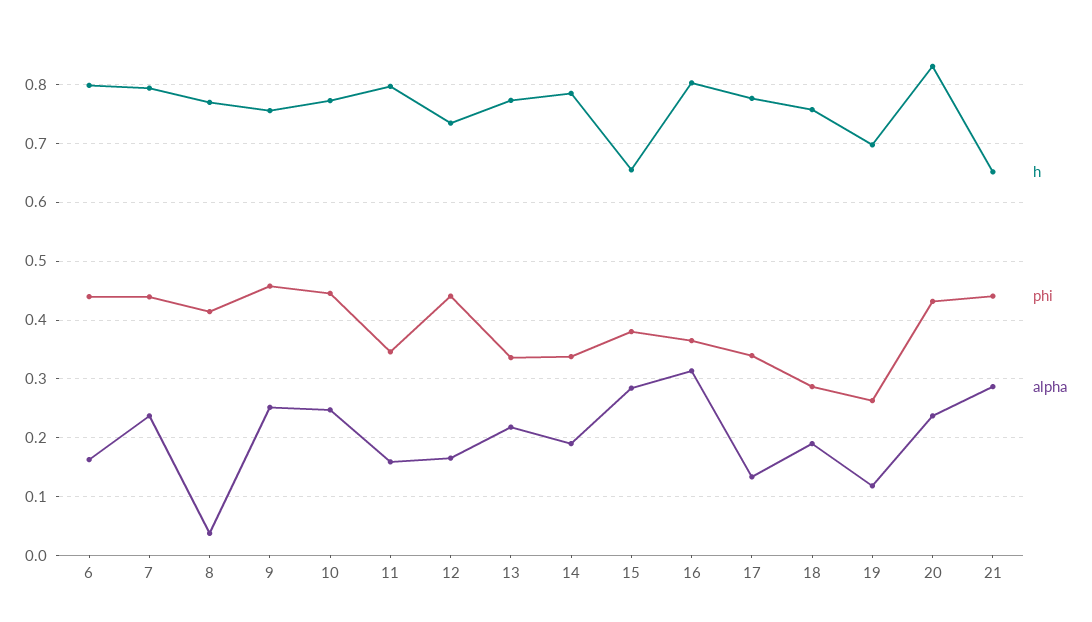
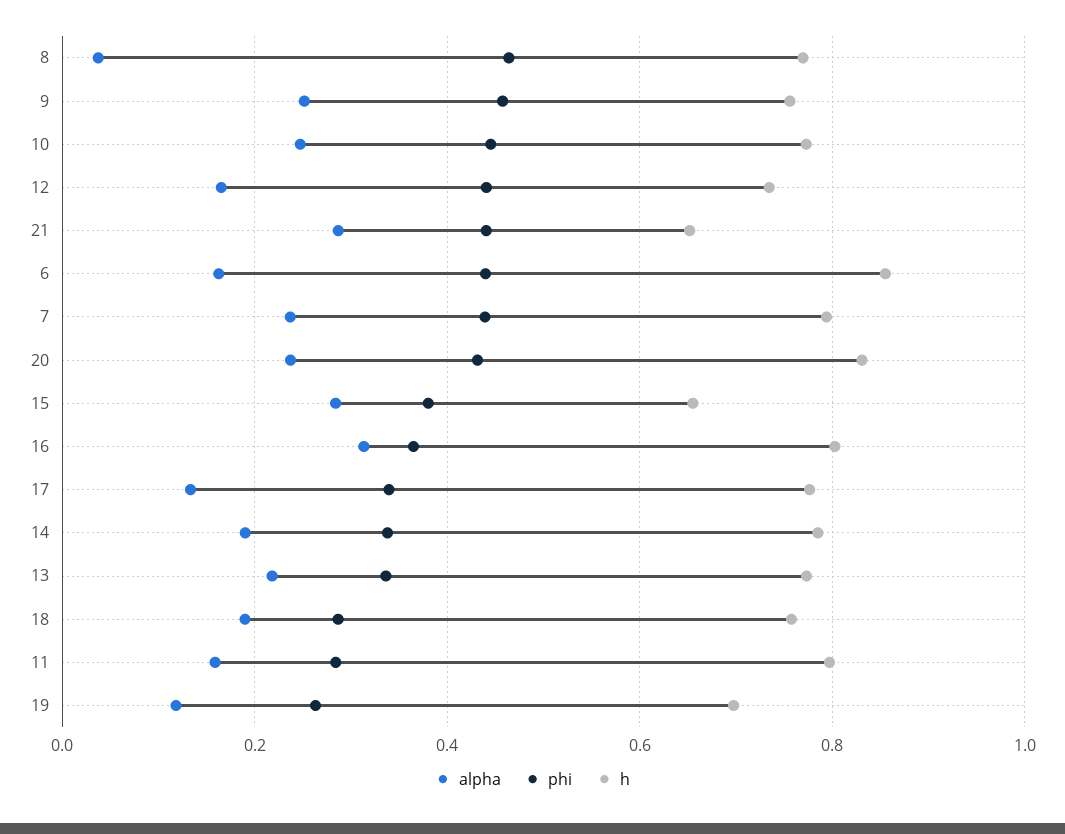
h, 6: 0.8 -> 0.86
phi, 8: 0.42 -> 0.46
phi, 11: 0.34 -> 0.28

